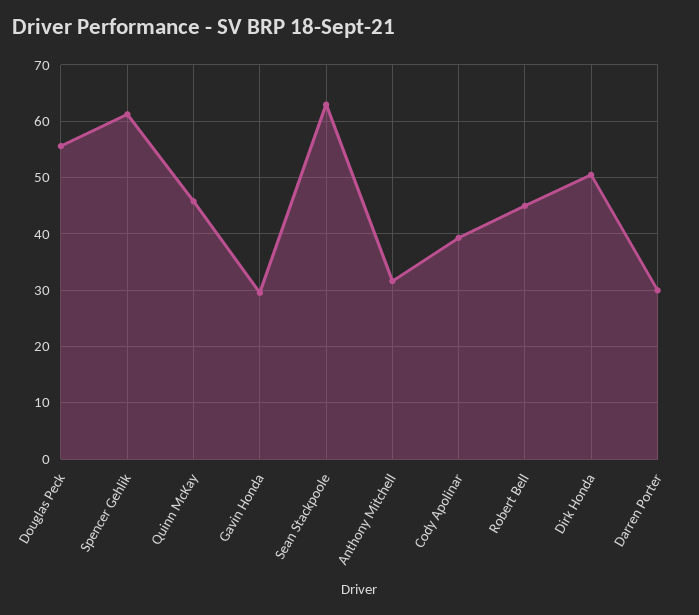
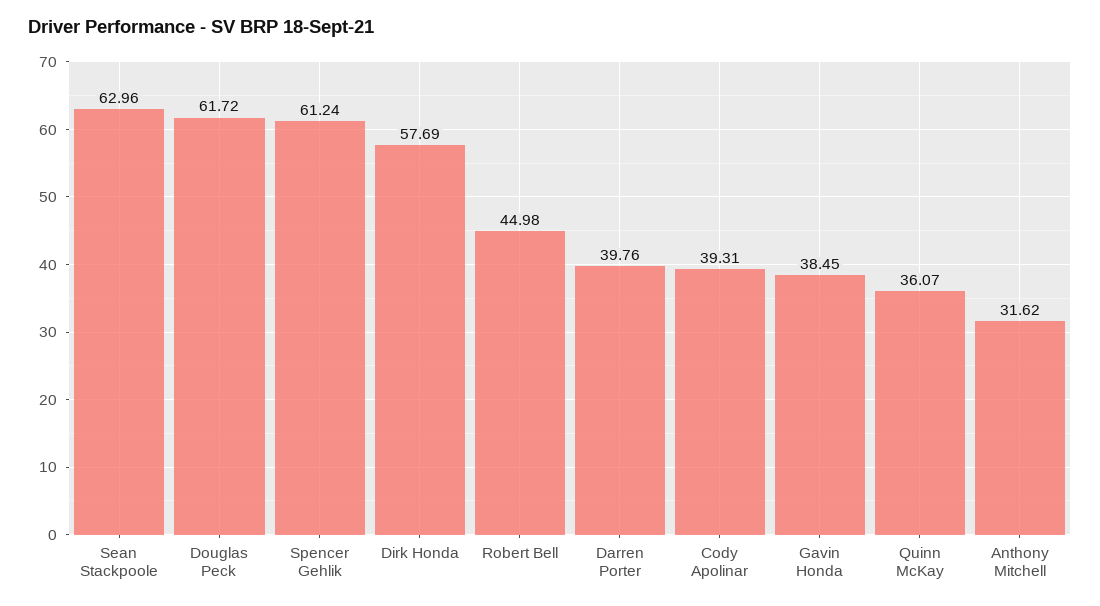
Douglas Peck: 56 -> 61.72
Quinn McKay: 46 -> 36.07
Gavin Honda: 30 -> 38.45
Dirk Honda: 50 -> 57.69
Darren Porter: 30 -> 39.76

